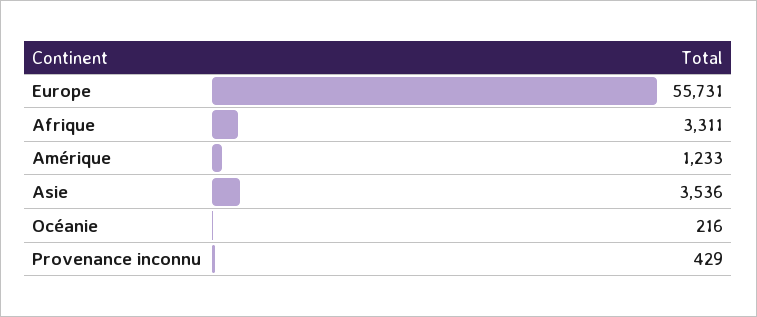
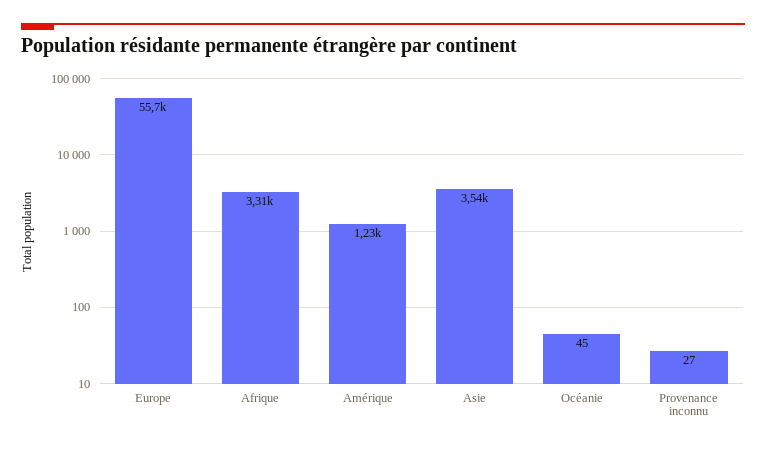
Océanie: 216 -> 45
Provenance inconnu: 429 -> 27

